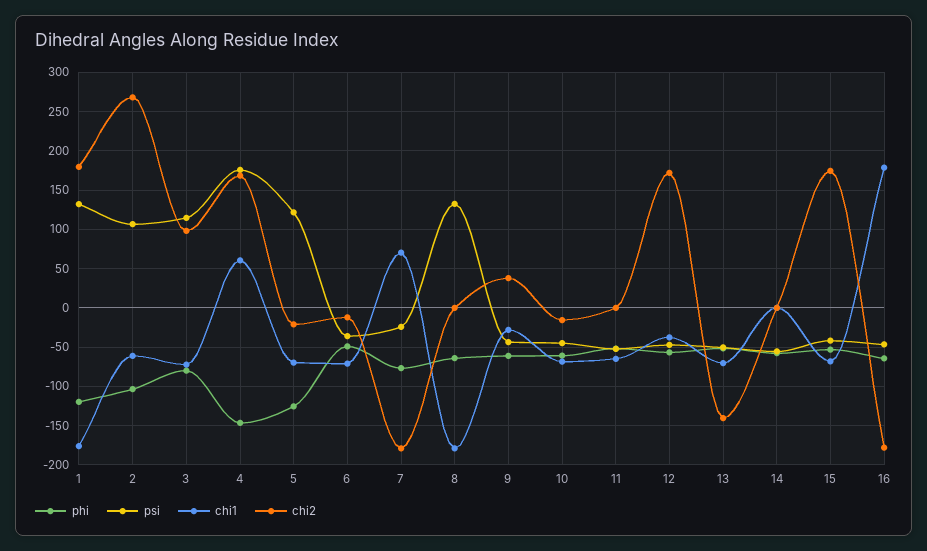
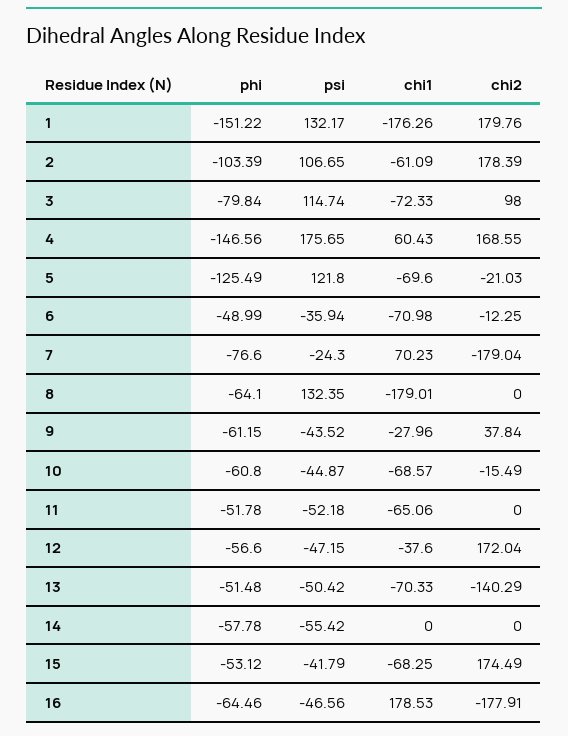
phi, 1: -120 -> -151.22
chi2, 2: 270 -> 178.39

